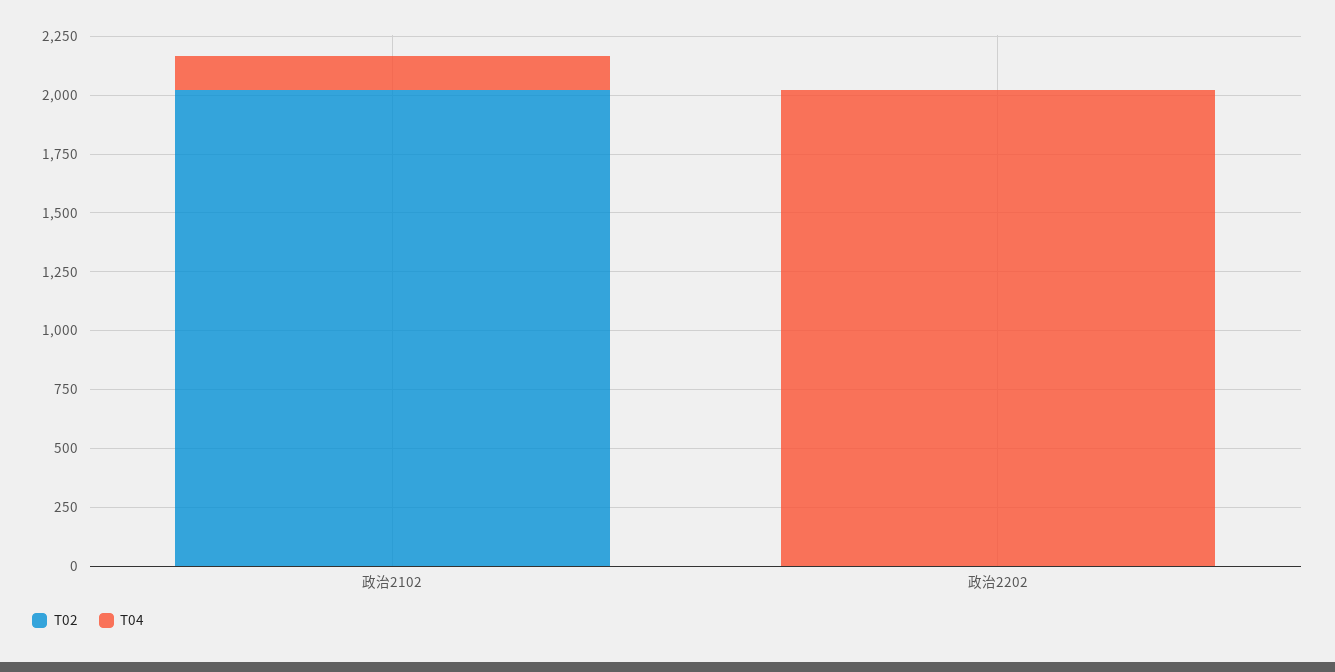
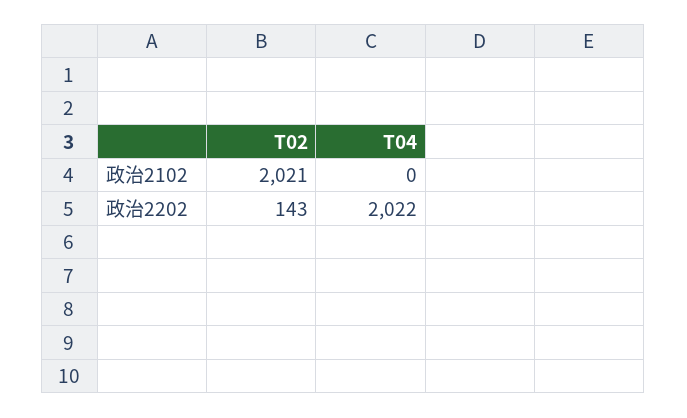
T04, 政治2102: 150 -> 0
T02, 政治2202: 0 -> 143

